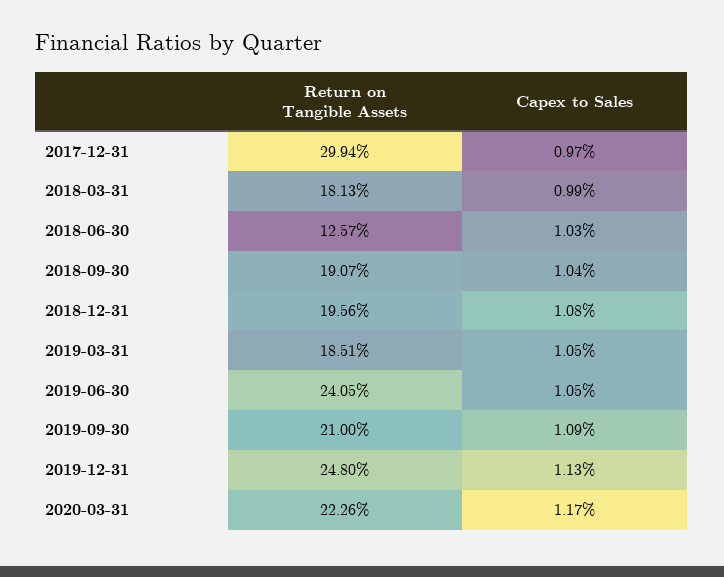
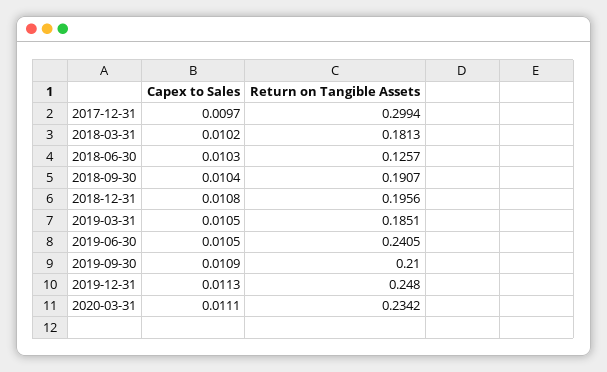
Capex to Sales, 2018-03-31: 0.0099 -> 0.0102
Return on Tangible Assets, 2020-03-31: 0.2226 -> 0.2342
Capex to Sales, 2020-03-31: 0.0117 -> 0.0111

